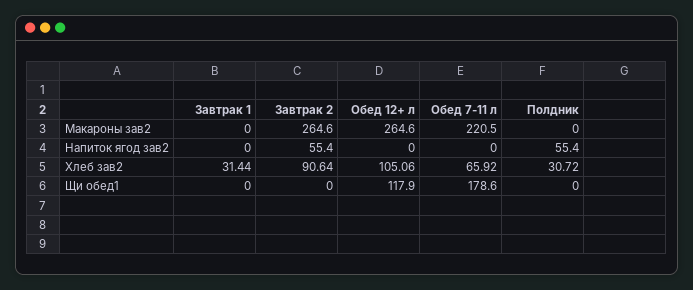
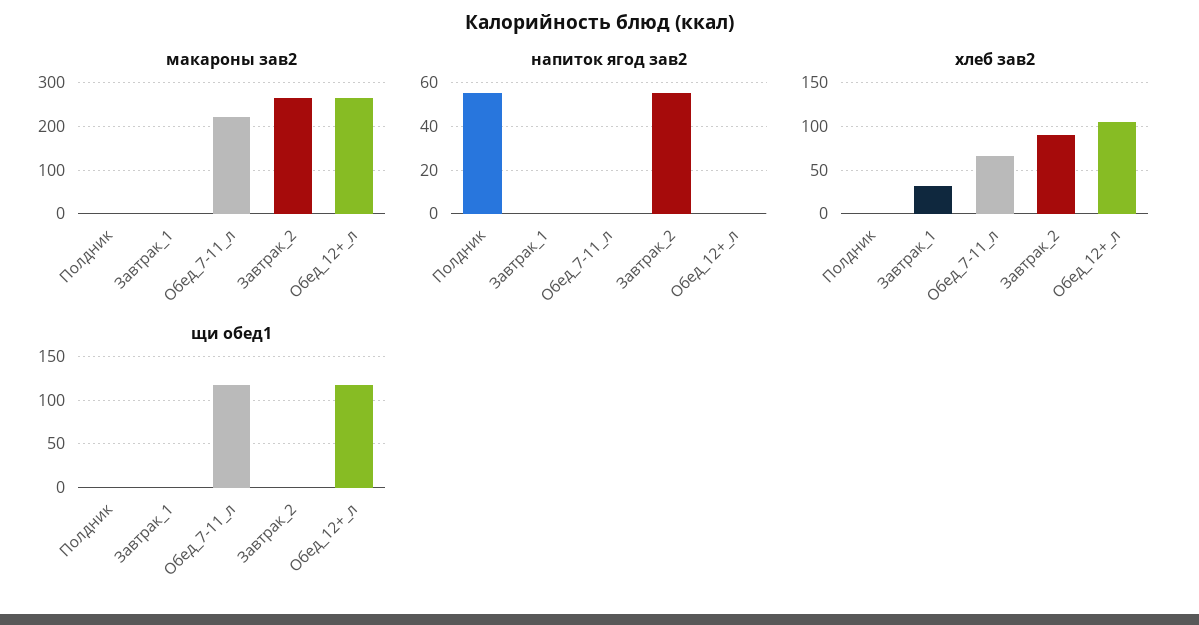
Хлеб зав2, Полдник: 30.72 -> 0
Щи обед1, Обед 7-11 л: 178.6 -> 120

